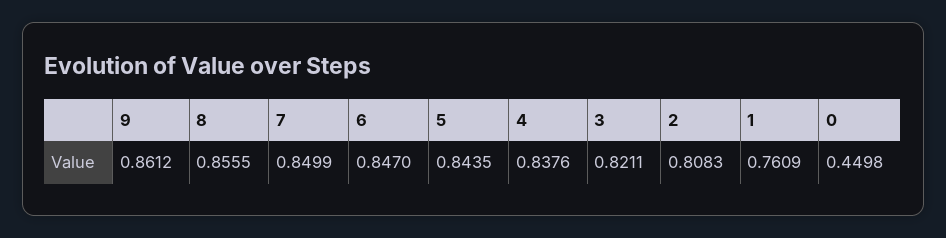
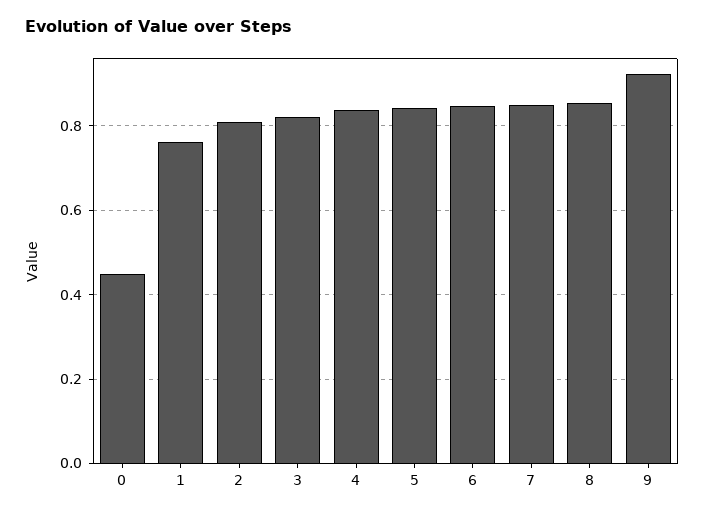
9: 0.8612 -> 0.92

